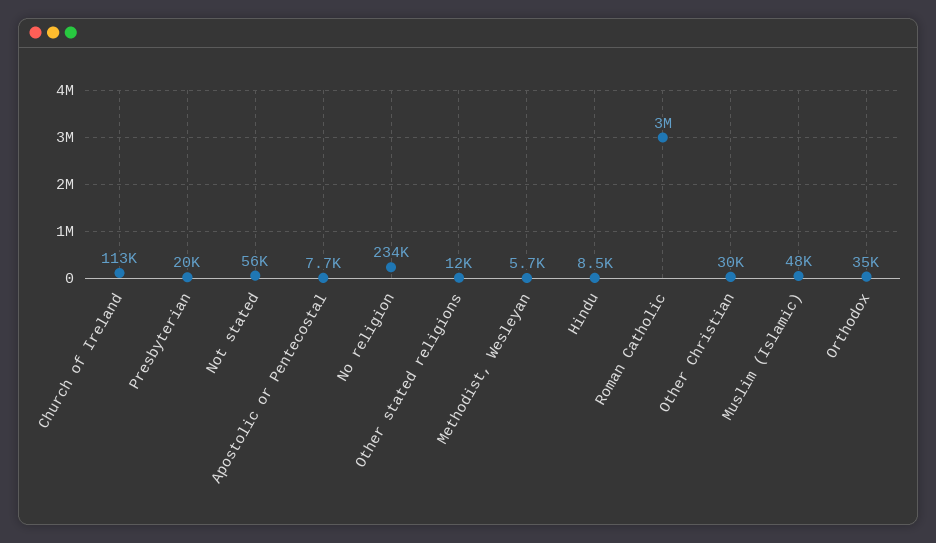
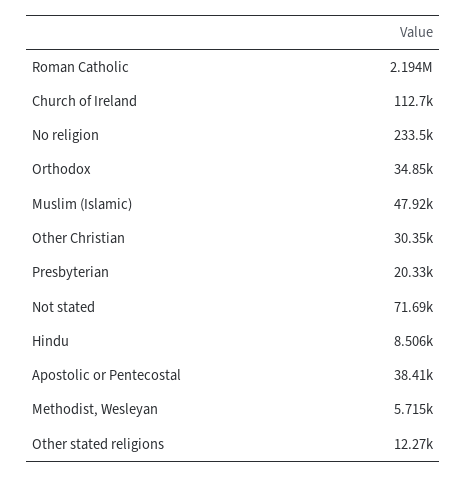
Not stated: 56000 -> 71690
Apostolic or Pentecostal: 7700 -> 38410
Roman Catholic: 3000000 -> 2194000

